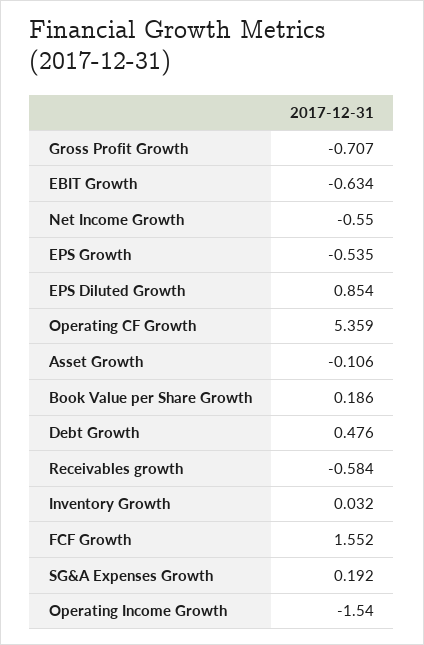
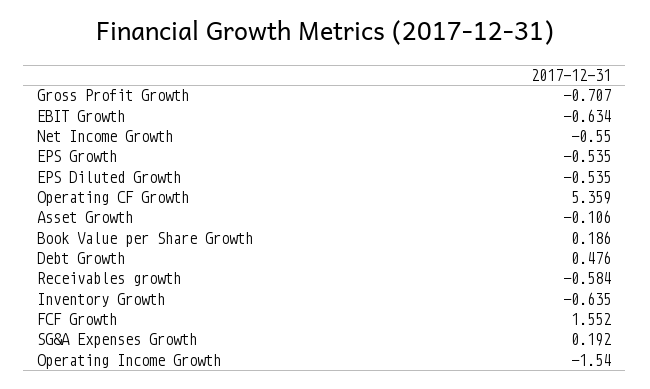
EPS Diluted Growth: 0.854 -> -0.535
Inventory Growth: 0.032 -> -0.635

